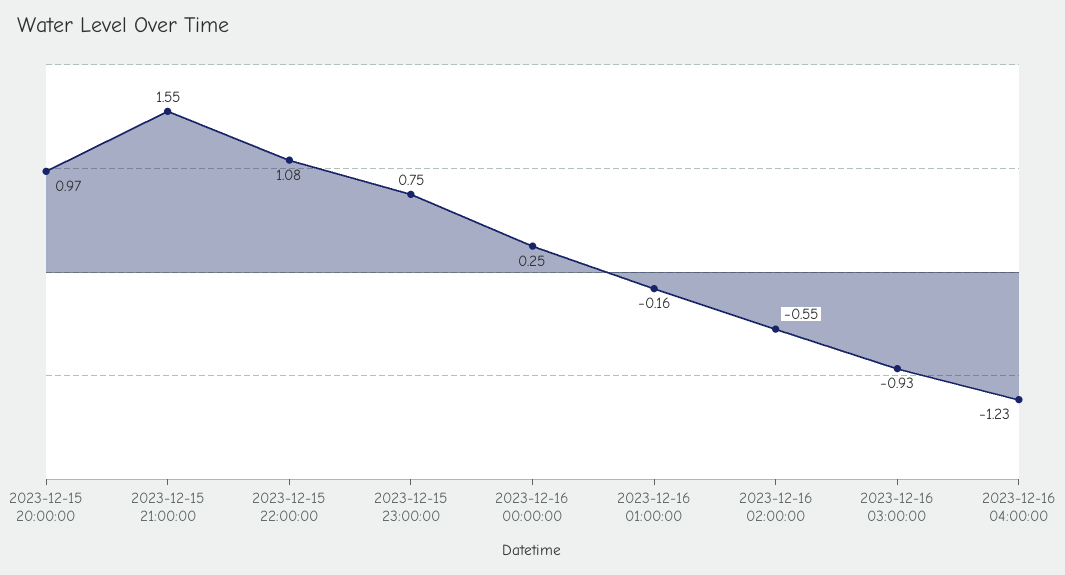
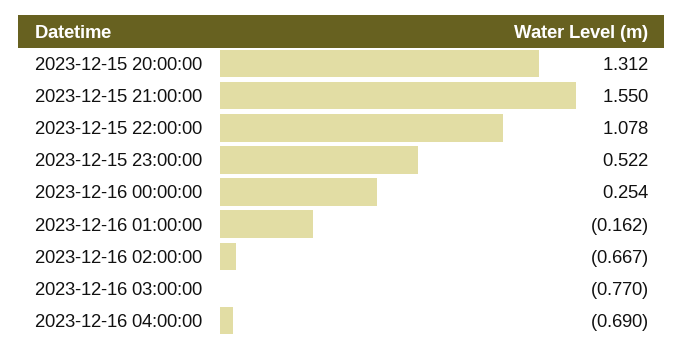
2023-12-15 20:00:00: 0.97 -> 1.312
2023-12-15 23:00:00: 0.75 -> 0.522
2023-12-16 02:00:00: -0.55 -> -0.667
2023-12-16 03:00:00: -0.93 -> -0.77
2023-12-16 04:00:00: -1.23 -> -0.69

